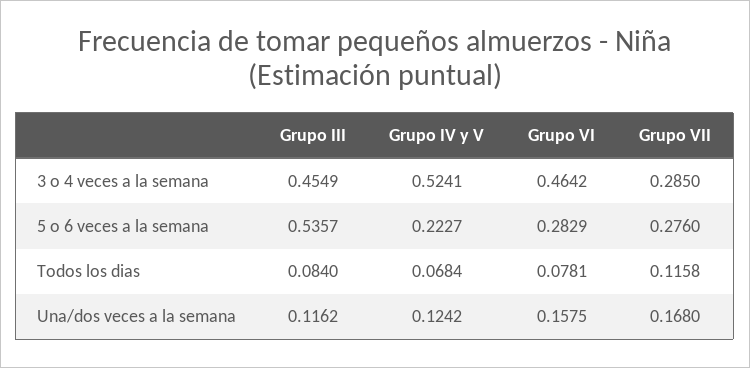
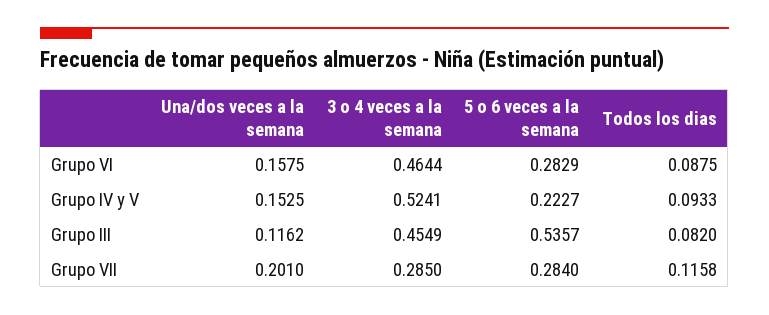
Grupo VI, 3 o 4 veces a la semana: 0.4642 -> 0.4644
Grupo VII, 5 o 6 veces a la semana: 0.276 -> 0.284
Grupo III, Todos los dias: 0.084 -> 0.082
Grupo IV y V, Todos los dias: 0.0684 -> 0.0933
Grupo VI, Todos los dias: 0.0781 -> 0.0875
Grupo IV y V, Una/dos veces a la semana: 0.1242 -> 0.1525
Grupo VII, Una/dos veces a la semana: 0.168 -> 0.201

